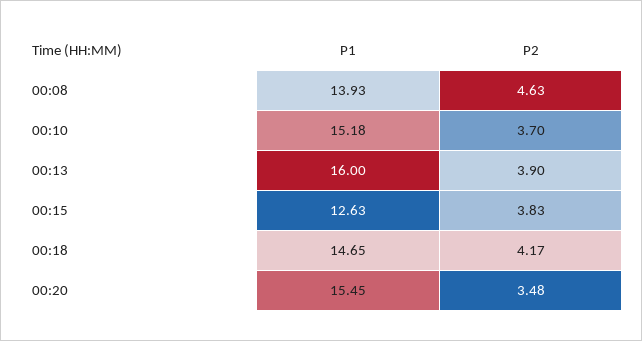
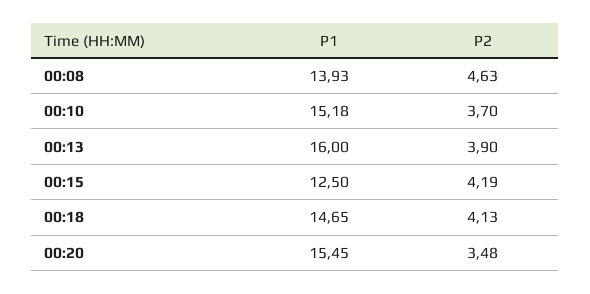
P1, 00:15: 12.63 -> 12.5
P2, 00:15: 3.83 -> 4.19
P2, 00:18: 4.17 -> 4.13

